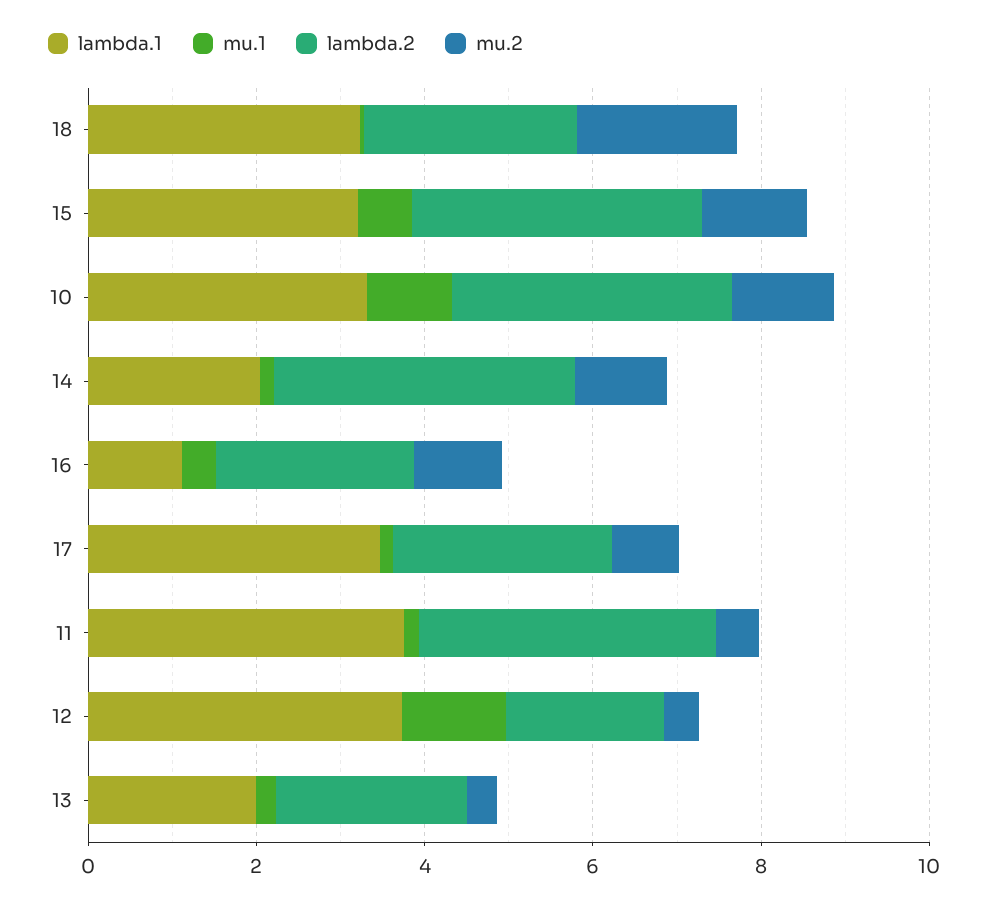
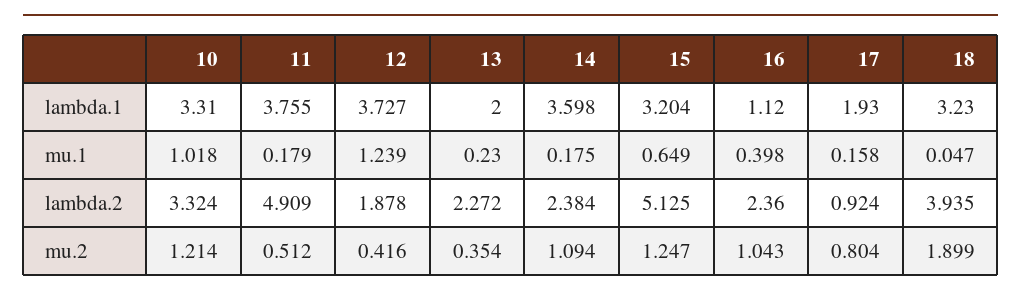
lambda.2, 18: 2.5 -> 3.935
lambda.2, 15: 3.5 -> 5.125
lambda.1, 14: 2 -> 3.598
lambda.2, 14: 3.5 -> 2.384
lambda.1, 17: 3.5 -> 1.93
lambda.2, 17: 2.5 -> 0.924
lambda.2, 11: 3.5 -> 4.909

